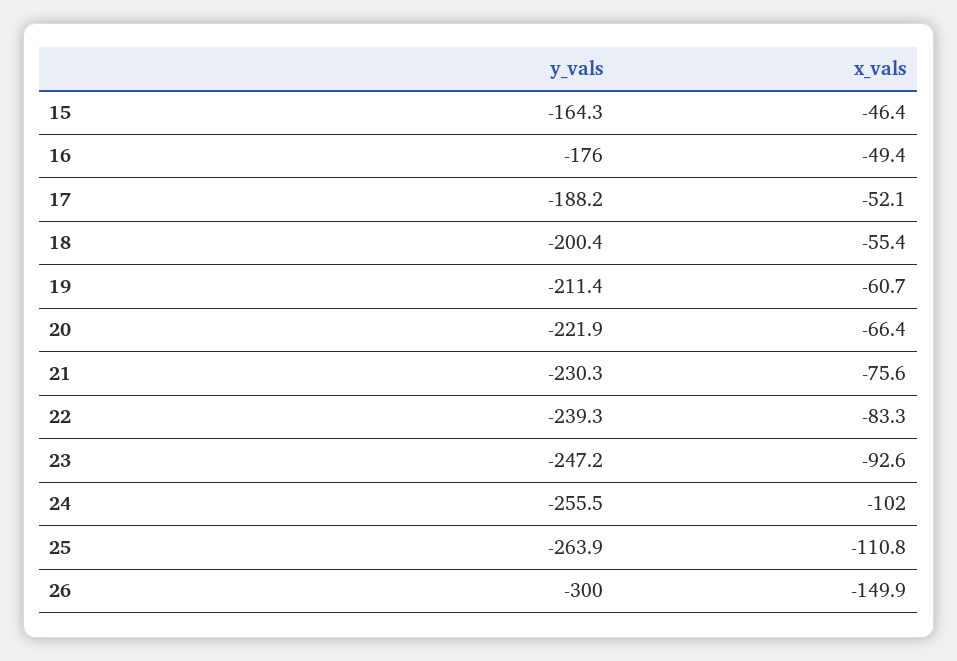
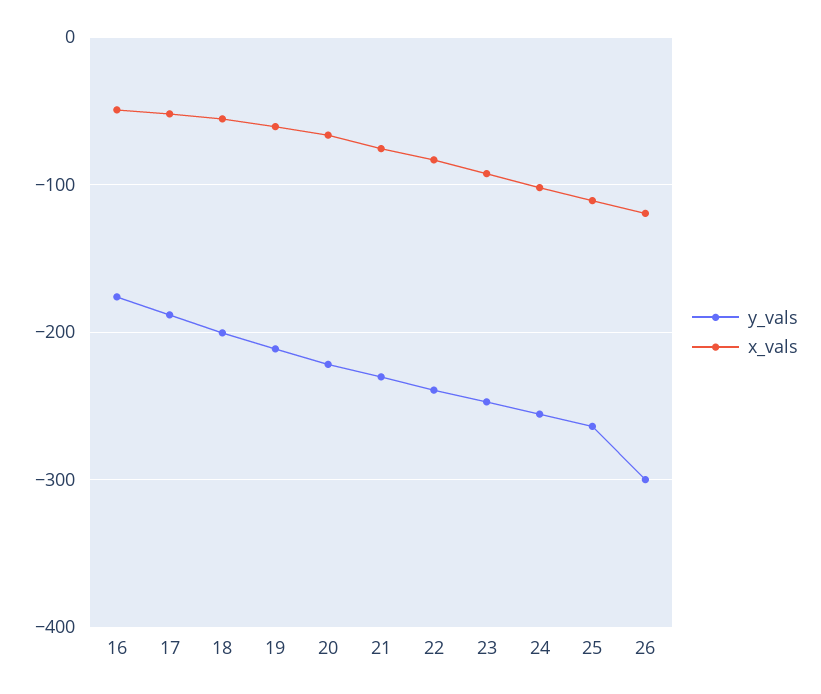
y_vals, 15: -164.3 -> none
x_vals, 15: -46.4 -> none
x_vals, 26: -149.9 -> -120

